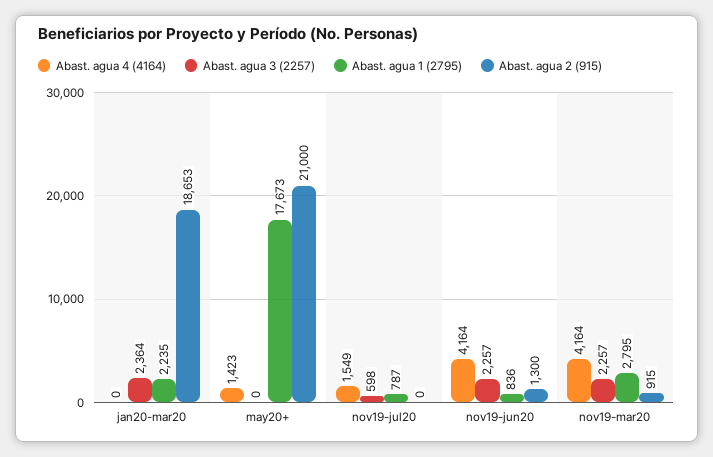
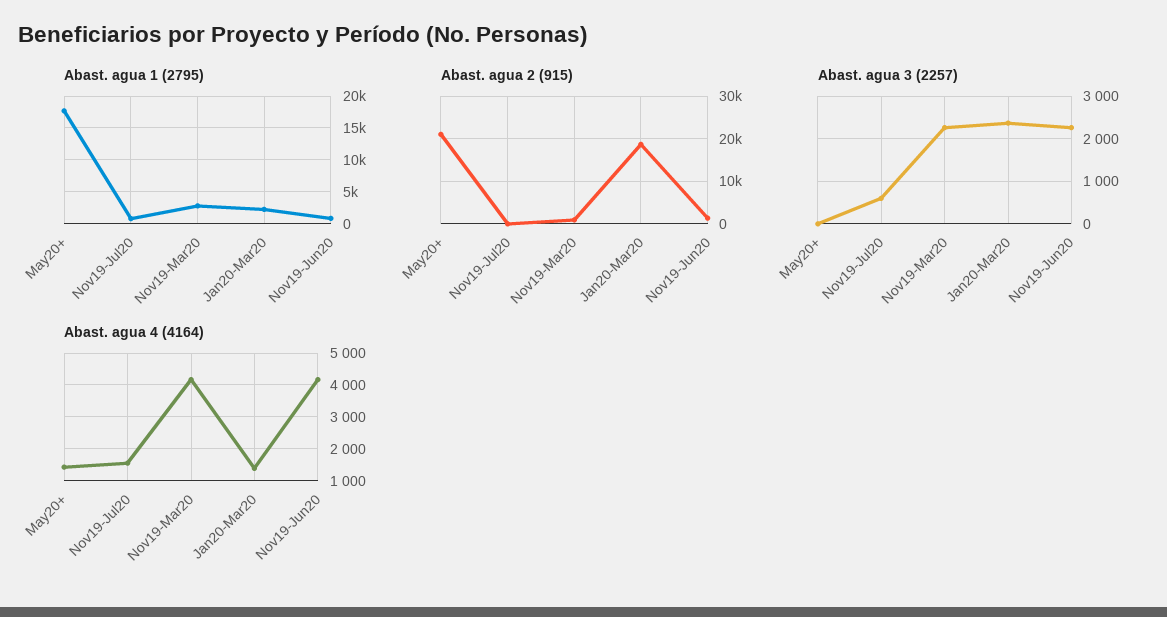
Abast. agua 4 (4164), jan20-mar20: 0 -> 1400

